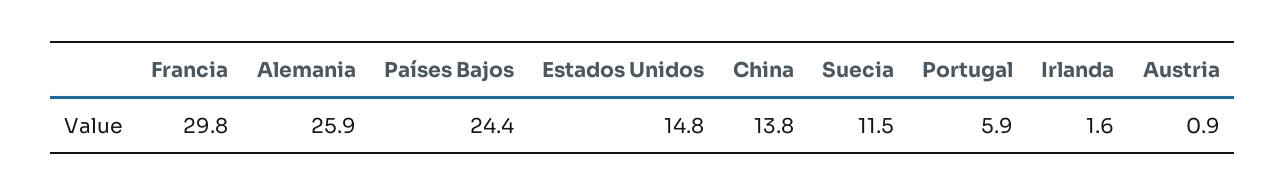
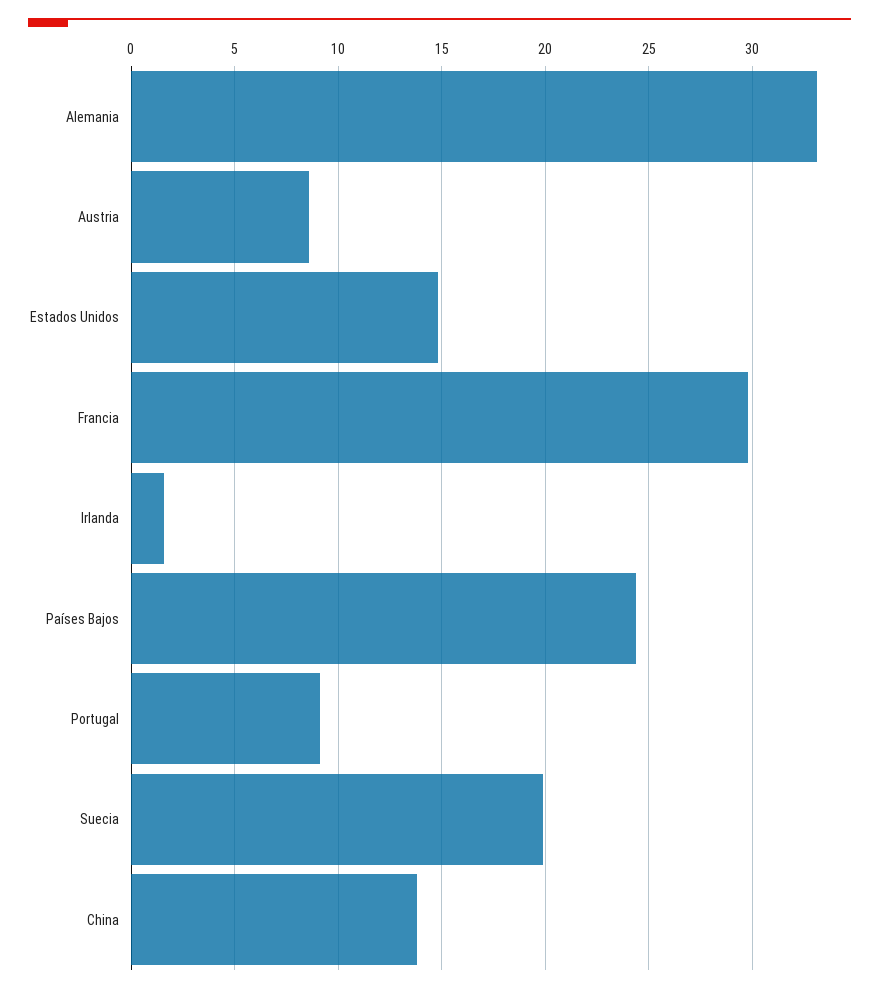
Alemania: 25.9 -> 33
Suecia: 11.5 -> 20
Portugal: 5.9 -> 9
Austria: 0.9 -> 8.5

